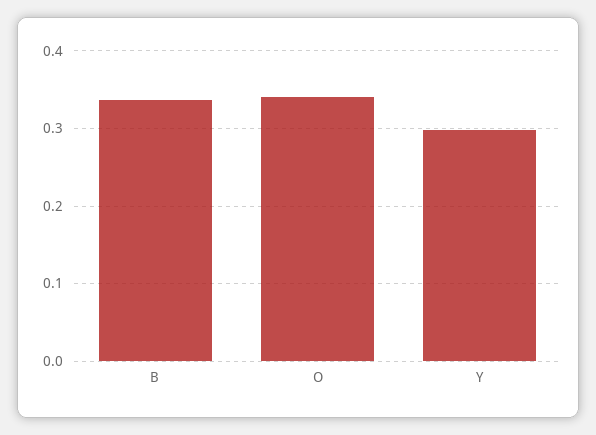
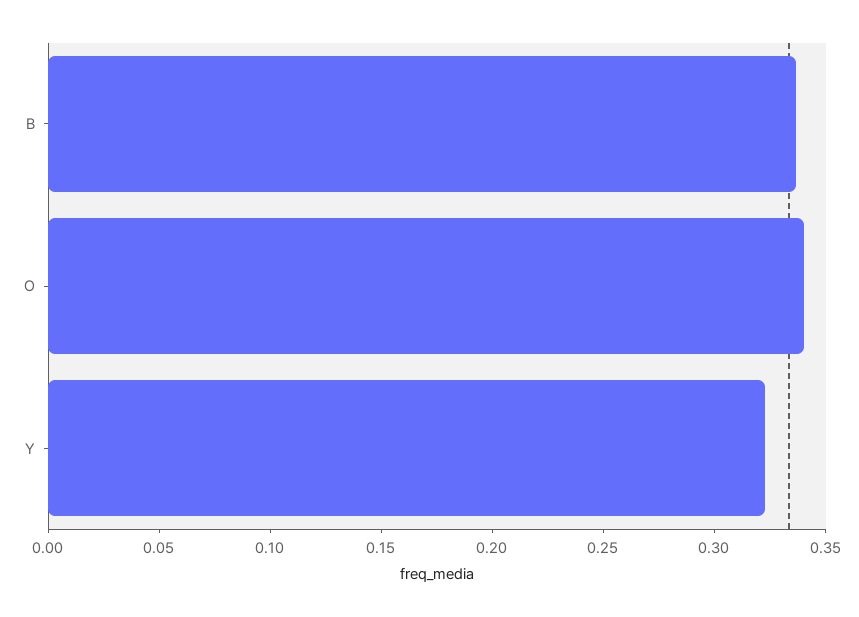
Y: 0.3 -> 0.32

